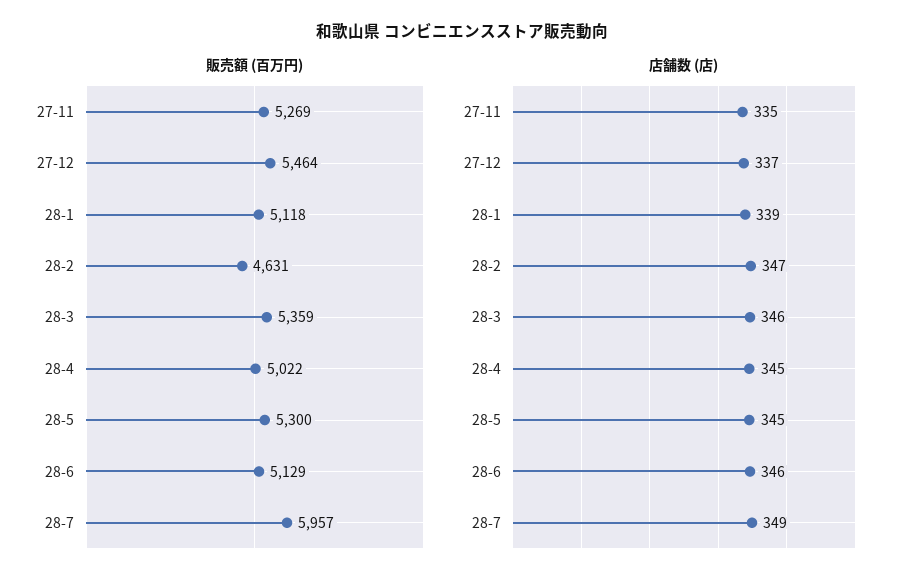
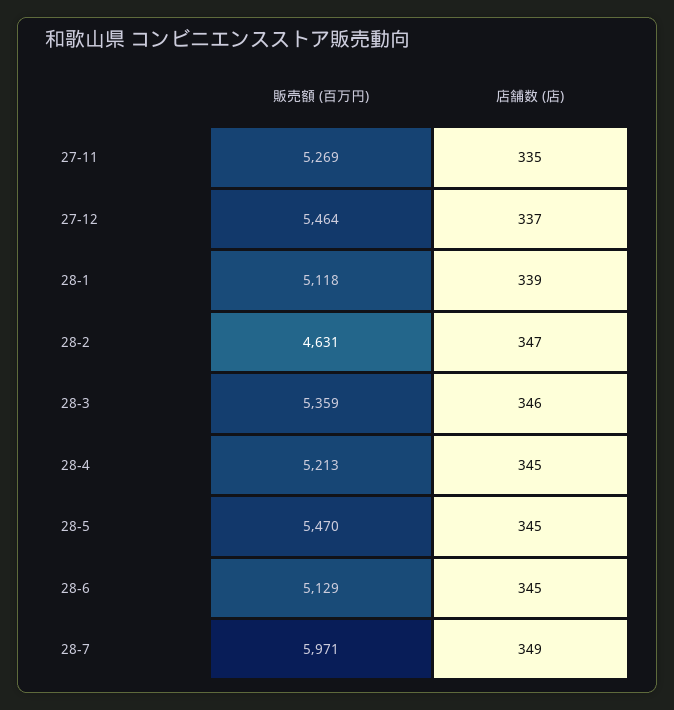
販売額 (百万円), 28-4: 5022 -> 5213
販売額 (百万円), 28-5: 5300 -> 5470
販売額 (百万円), 28-7: 5957 -> 5971
店舗数 (店), 28-6: 346 -> 345

